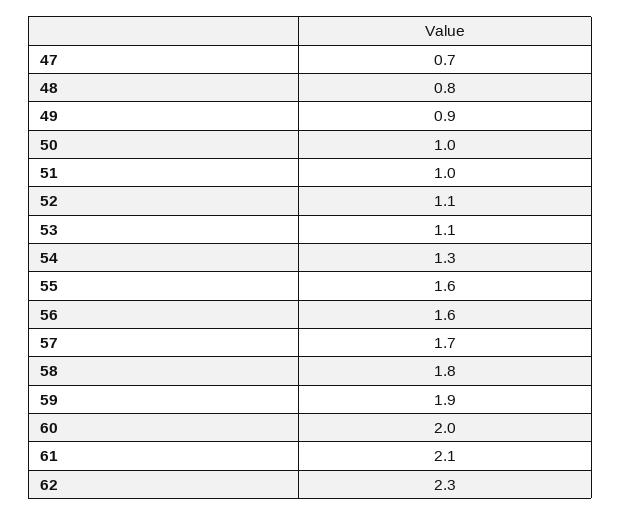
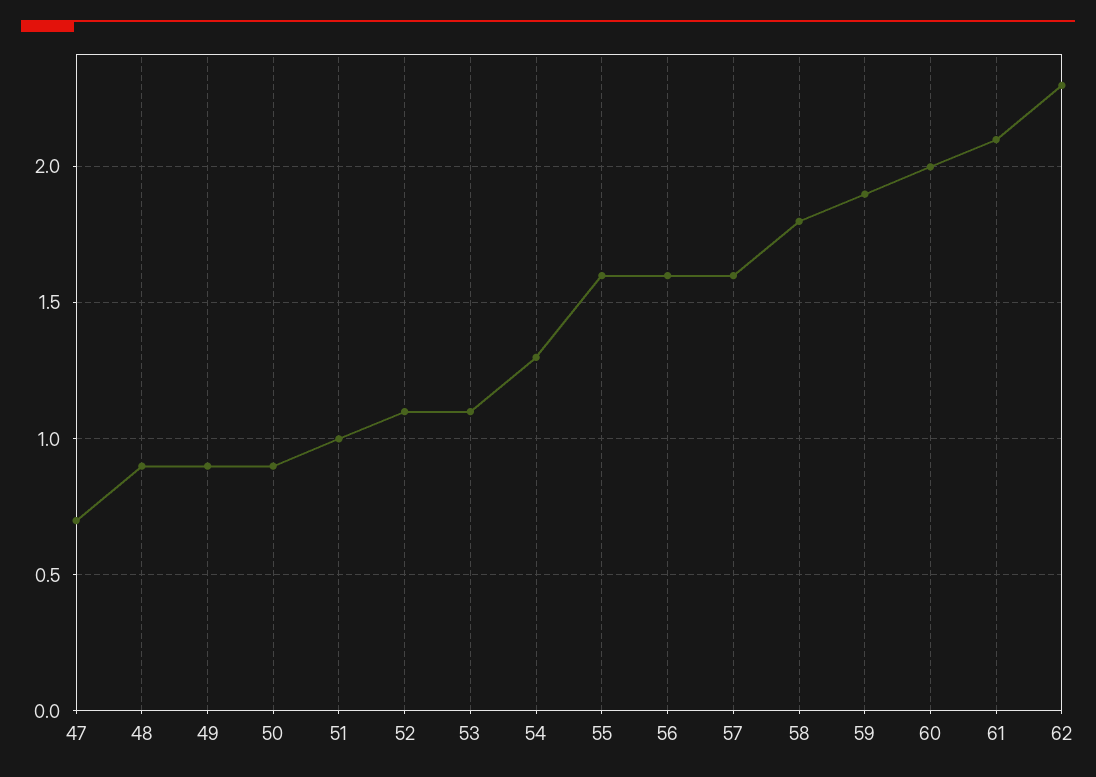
48: 0.8 -> 0.9
50: 1 -> 0.9
57: 1.7 -> 1.6

